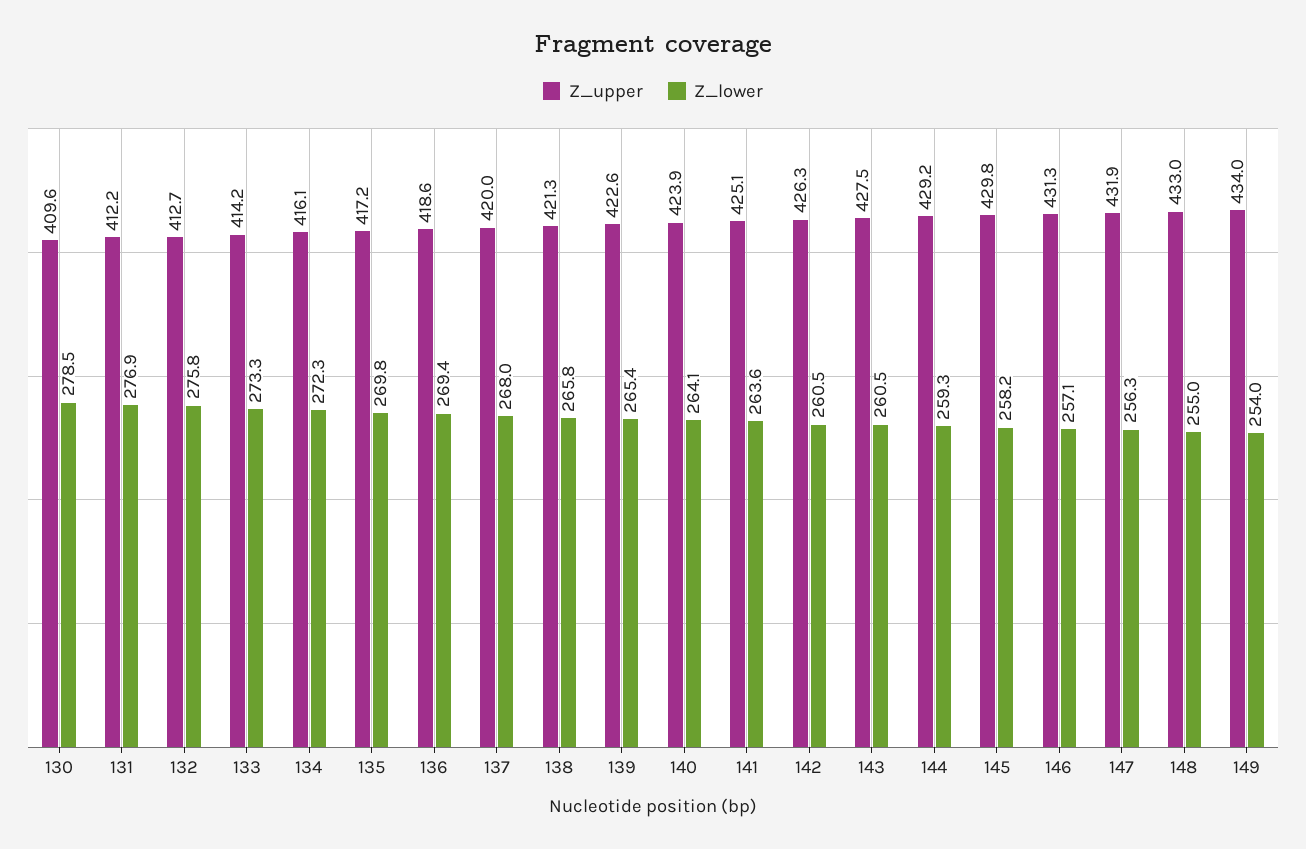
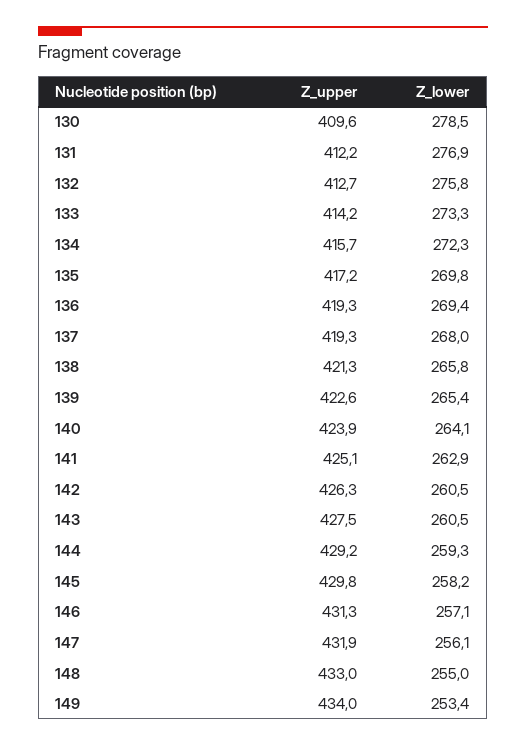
Z_upper, 134: 416.1 -> 415.7
Z_upper, 136: 418.6 -> 419.3
Z_upper, 137: 420 -> 419.3
Z_lower, 141: 263.6 -> 262.9
Z_lower, 147: 256.3 -> 256.1
Z_lower, 149: 254 -> 253.4

